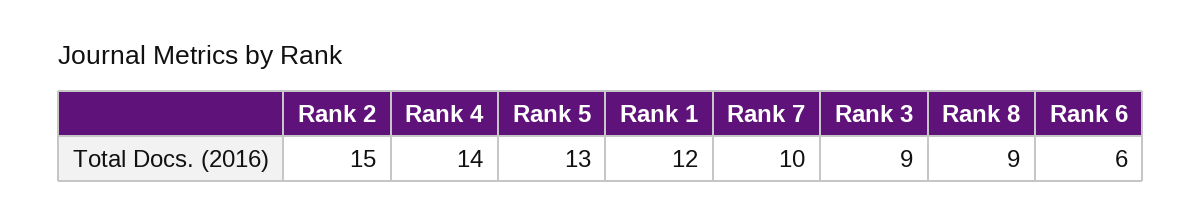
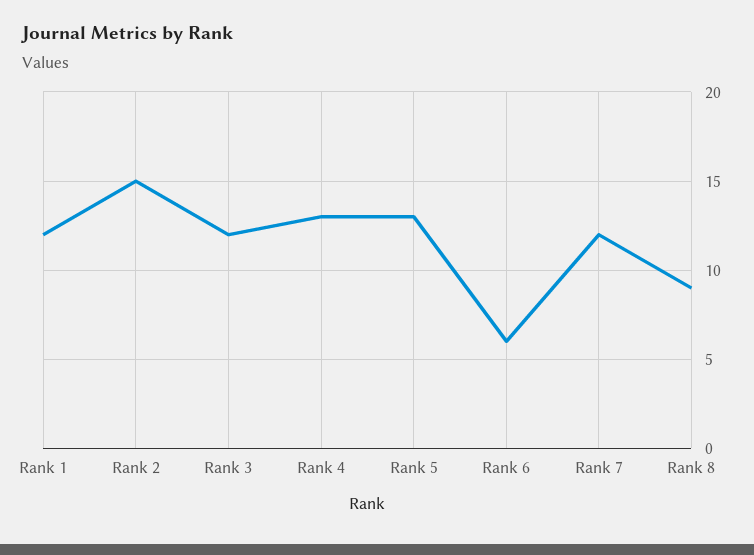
Rank 4: 14 -> 13
Rank 7: 10 -> 12
Rank 3: 9 -> 12

